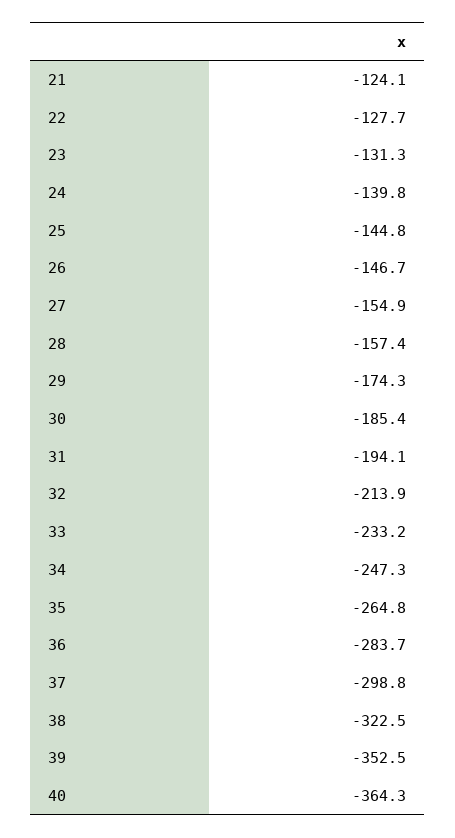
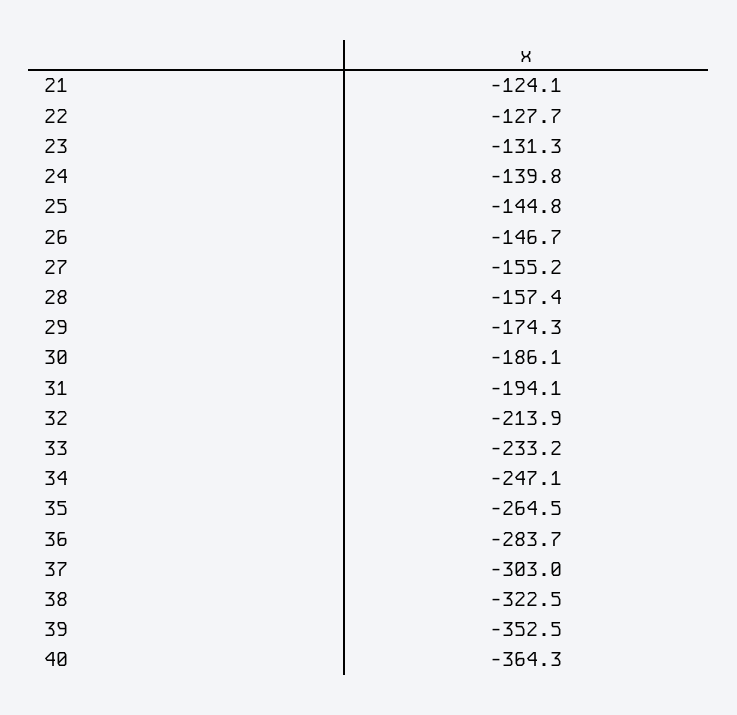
27: -154.9 -> -155.2
30: -185.4 -> -186.1
34: -247.3 -> -247.1
35: -264.8 -> -264.5
37: -298.8 -> -303

